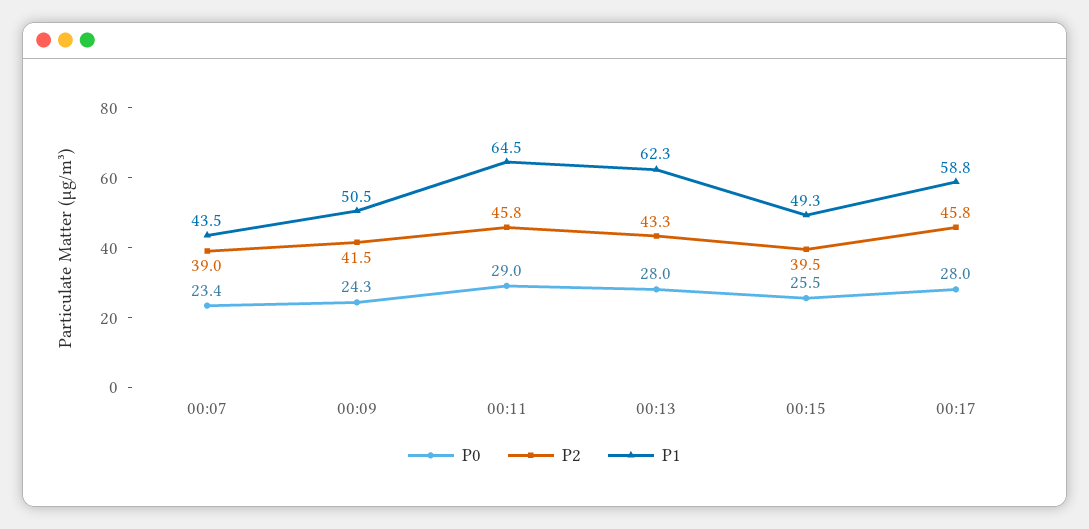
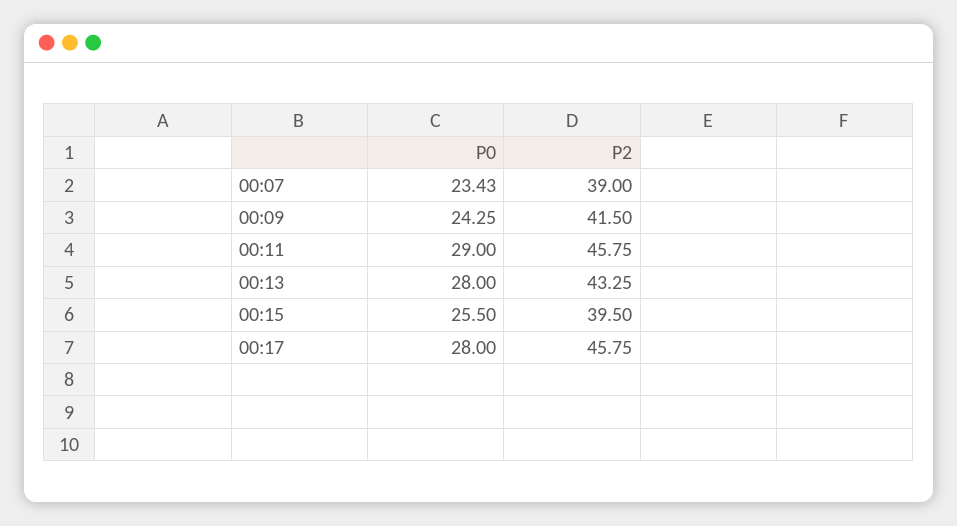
P1, 00:07: 43.5 -> none
P1, 00:09: 50.5 -> none
P1, 00:11: 64.5 -> none
P1, 00:13: 62.3 -> none
P1, 00:15: 49.3 -> none
P1, 00:17: 58.8 -> none

